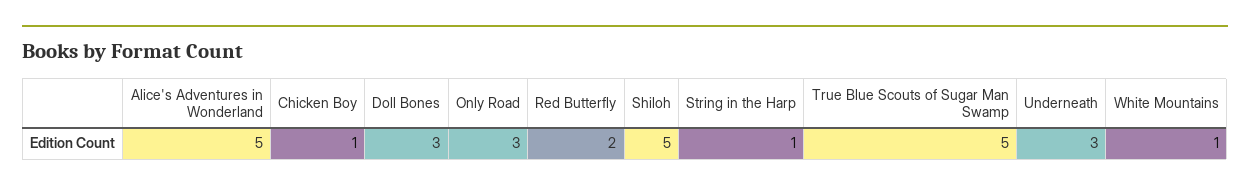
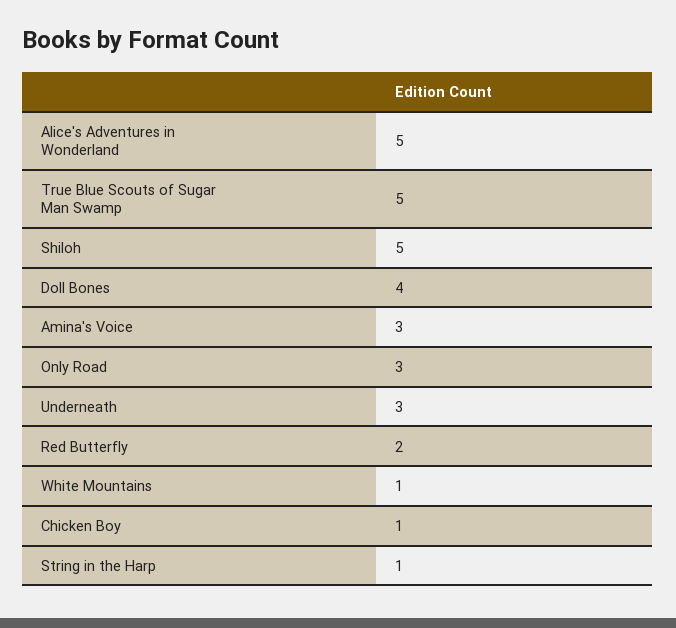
Doll Bones: 3 -> 4
Amina's Voice: none -> 3

